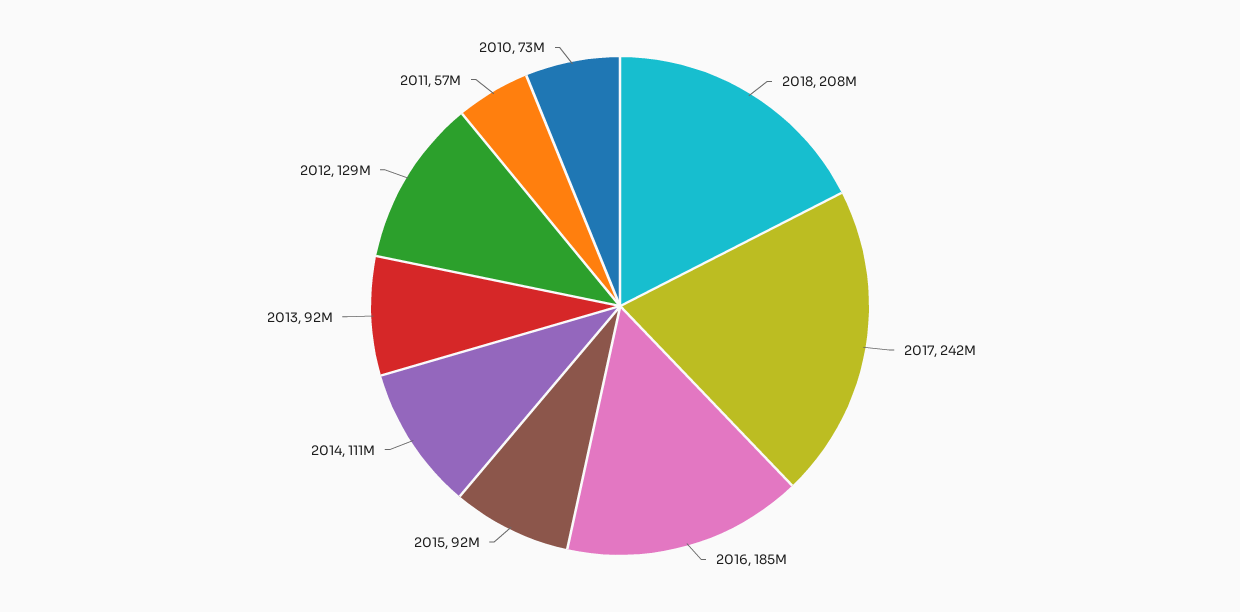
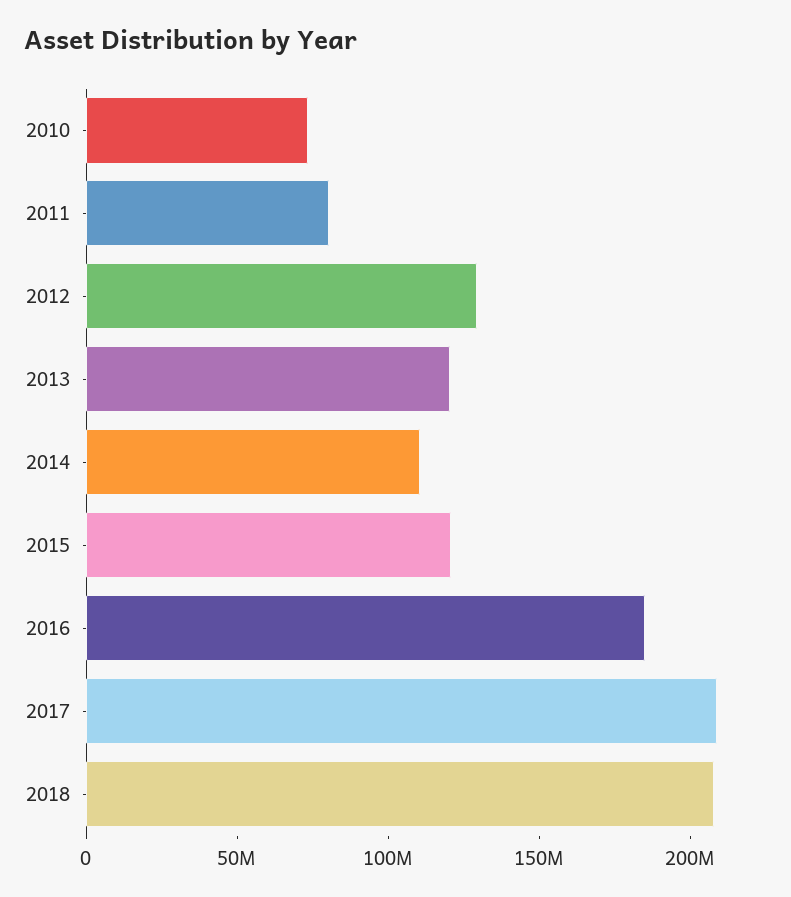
2017: 242000000 -> 210000000
2015: 92000000 -> 120000000
2013: 92000000 -> 120000000
2011: 57000000 -> 80000000

